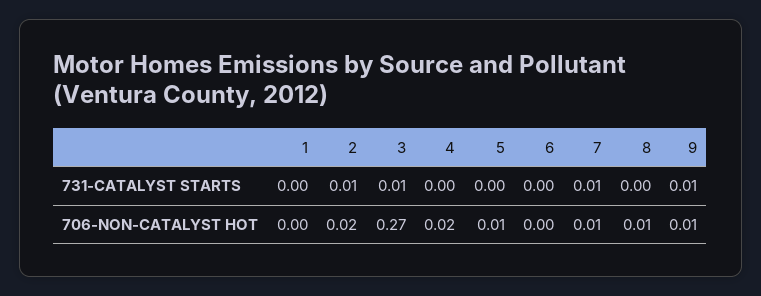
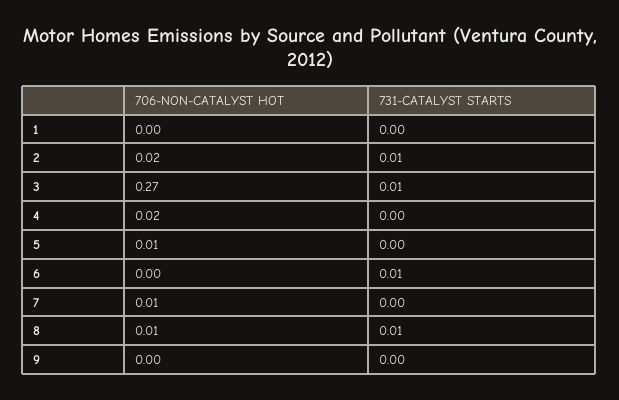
6, 731-CATALYST STARTS: 0 -> 0.01
7, 731-CATALYST STARTS: 0.01 -> 0
8, 731-CATALYST STARTS: 0 -> 0.01
9, 731-CATALYST STARTS: 0.01 -> 0
9, 706-NON-CATALYST HOT: 0.01 -> 0

